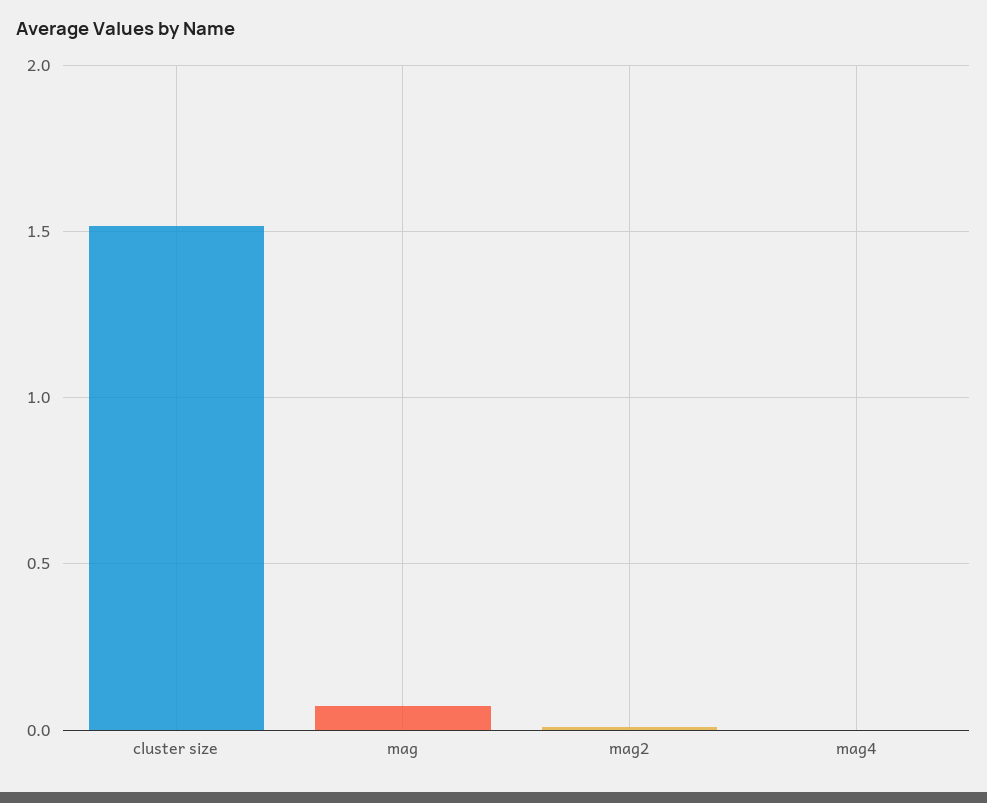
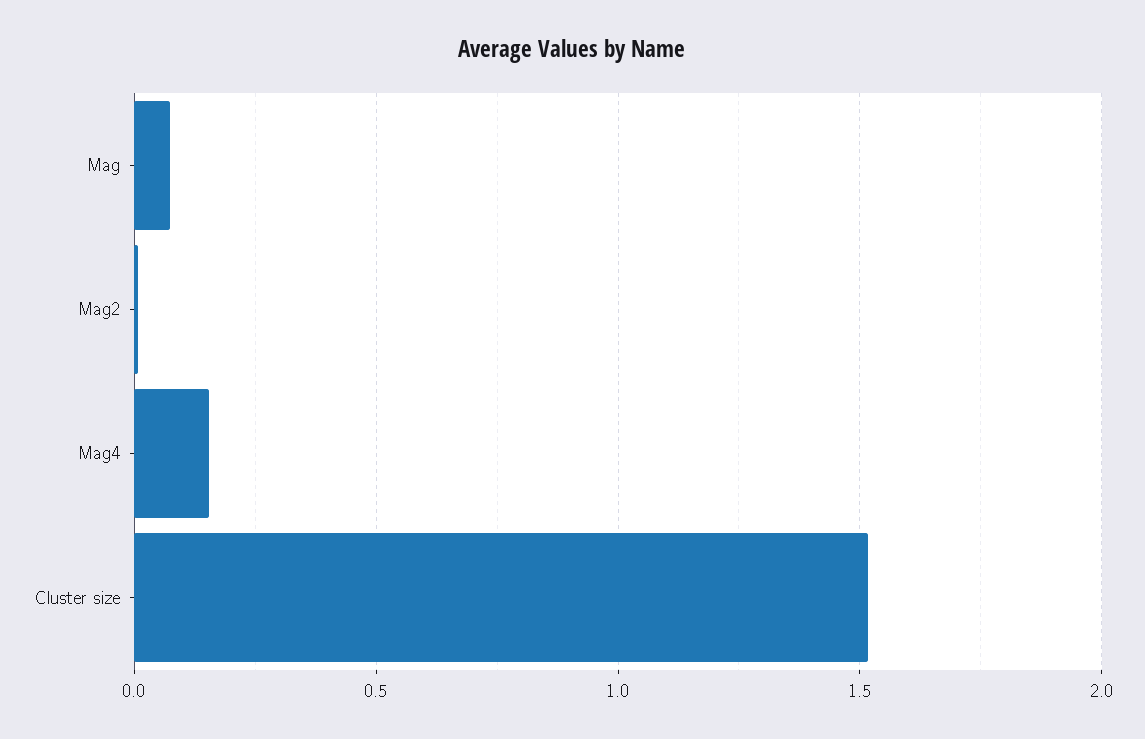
mag4: 0 -> 0.15

